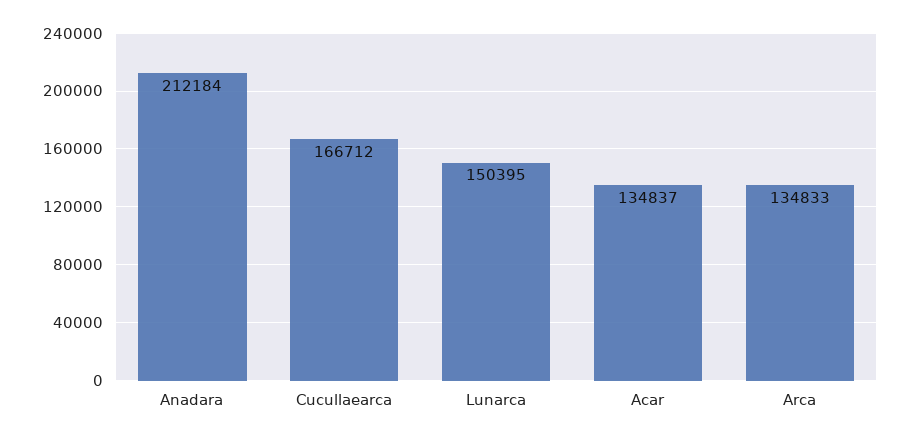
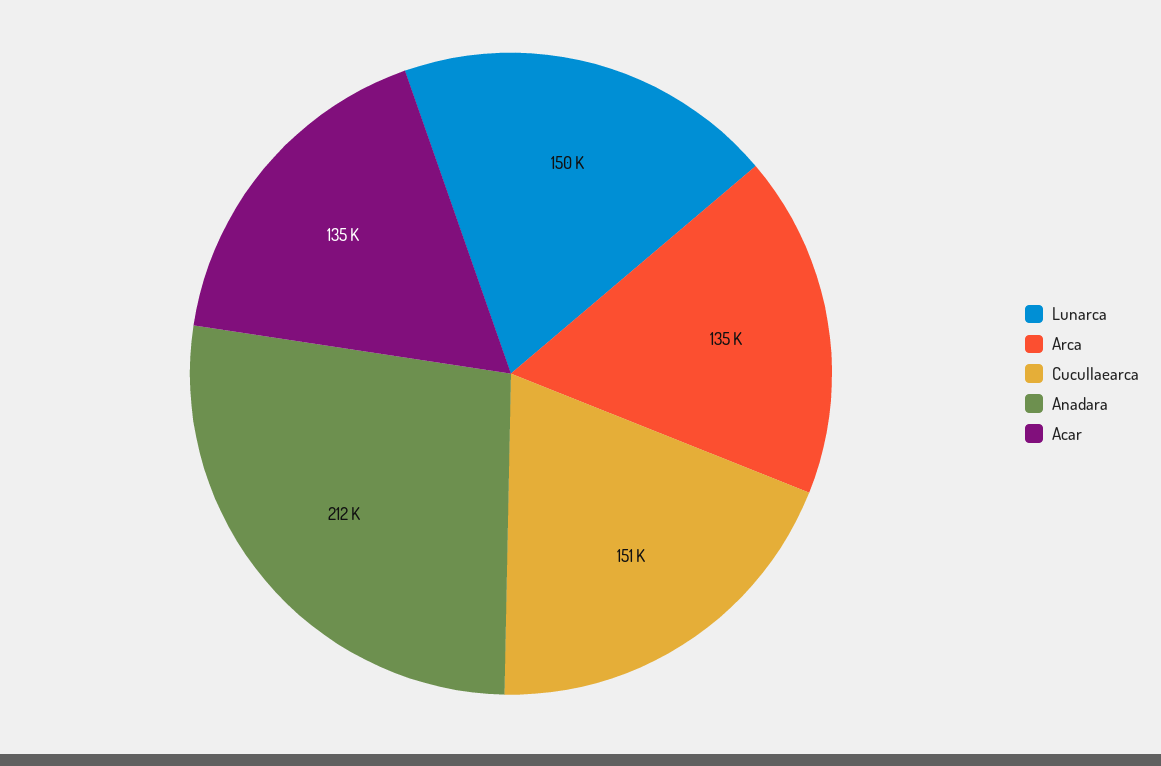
Cucullaearca: 166712 -> 151000

